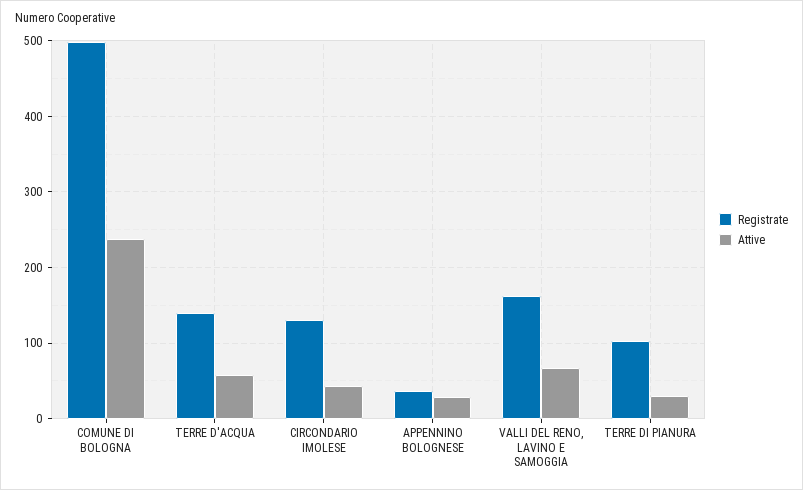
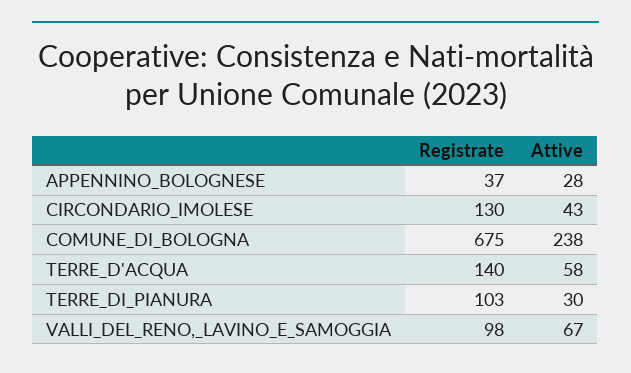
Registrate, COMUNE DI BOLOGNA: 500 -> 675
Registrate, VALLI DEL RENO, LAVINO E SAMOGGIA: 160 -> 98

